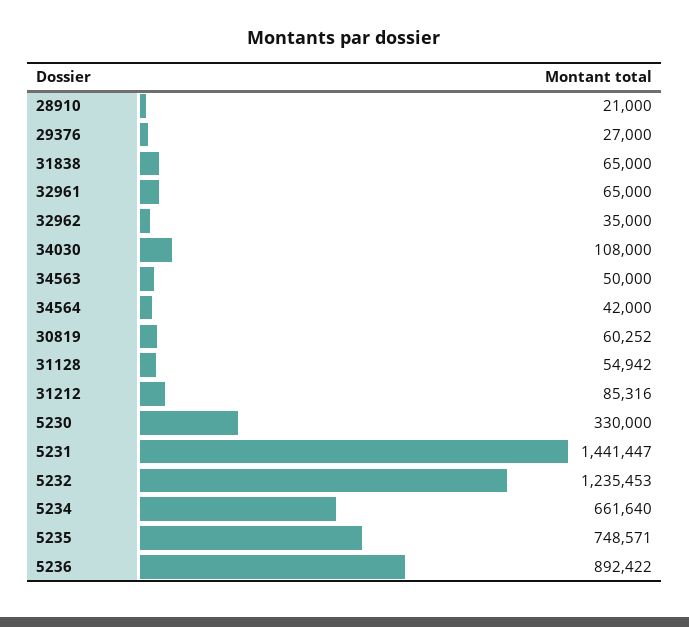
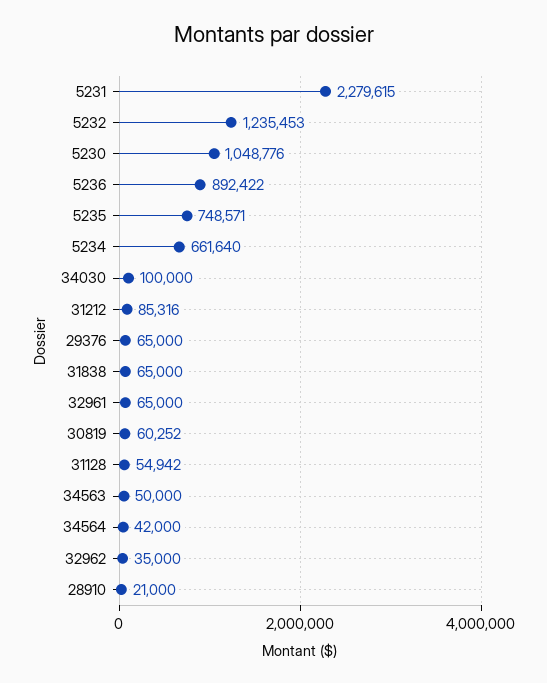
29376: 27000 -> 65000
34030: 108000 -> 100000
5230: 330000 -> 1048776
5231: 1441447 -> 2279615

